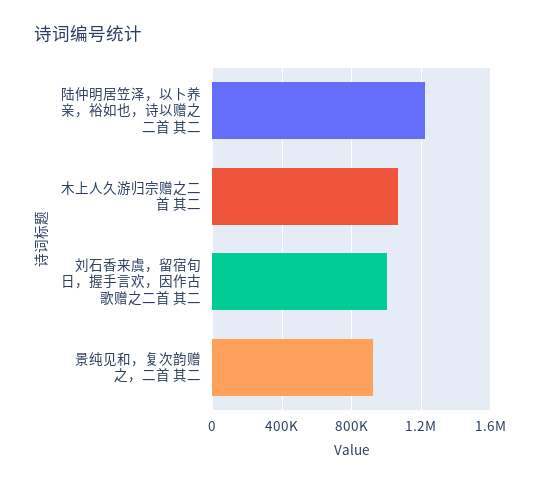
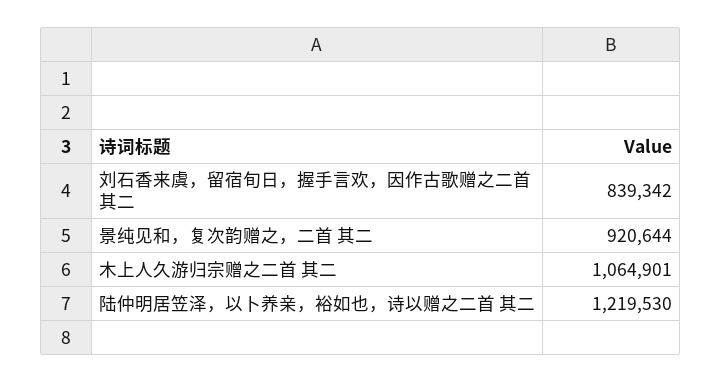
刘石香来虞，留宿旬日，握手言欢，因作古歌赠之二首 其二: 1000000 -> 839342

